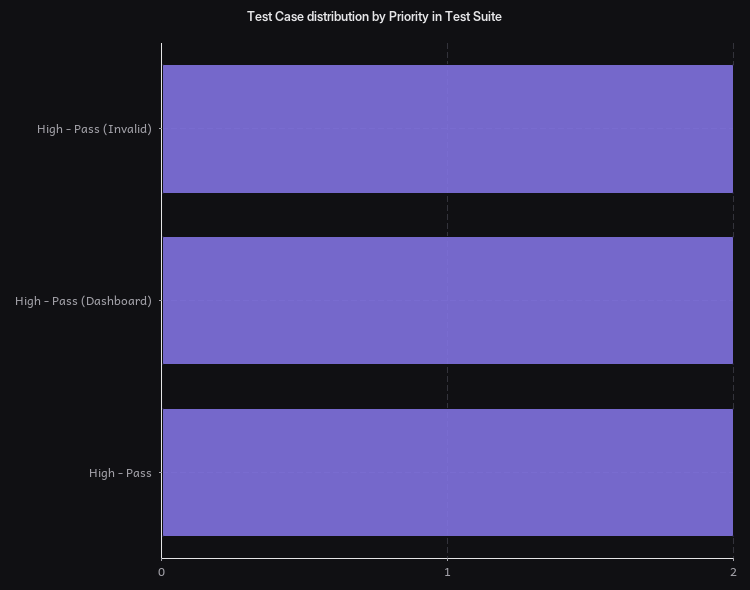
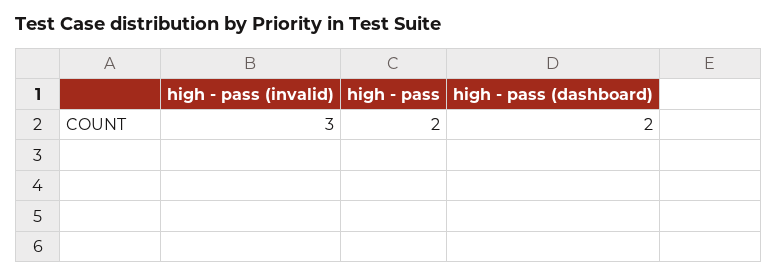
High - Pass (Invalid): 2 -> 3

